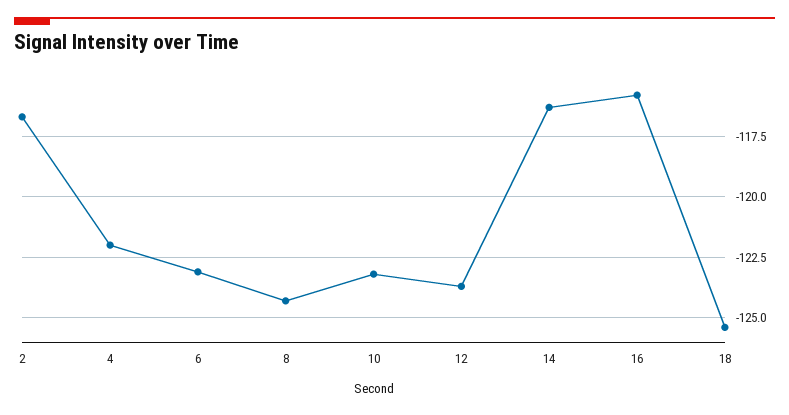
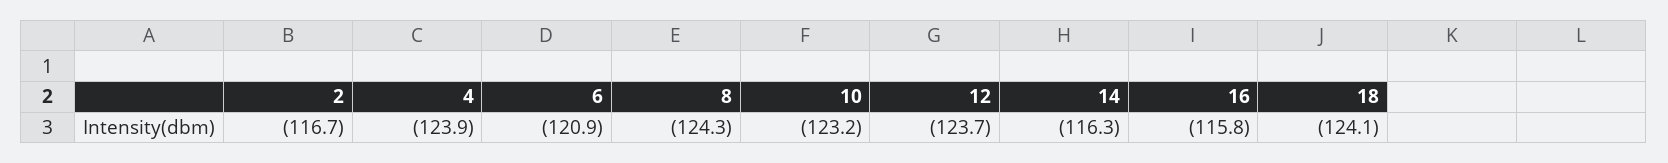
4: -122 -> -123.9
6: -123 -> -120.9
18: -125.5 -> -124.1

